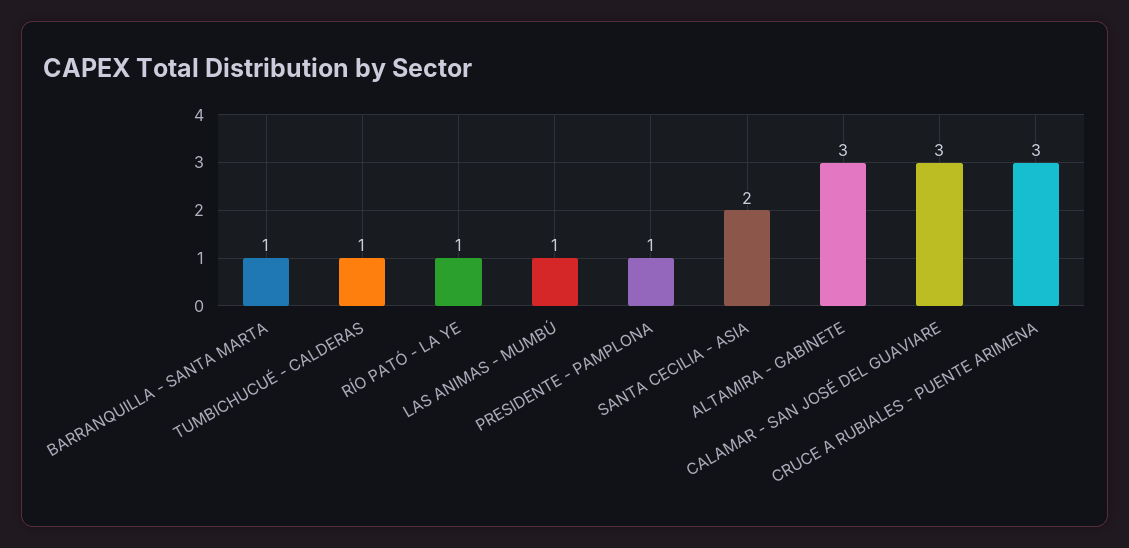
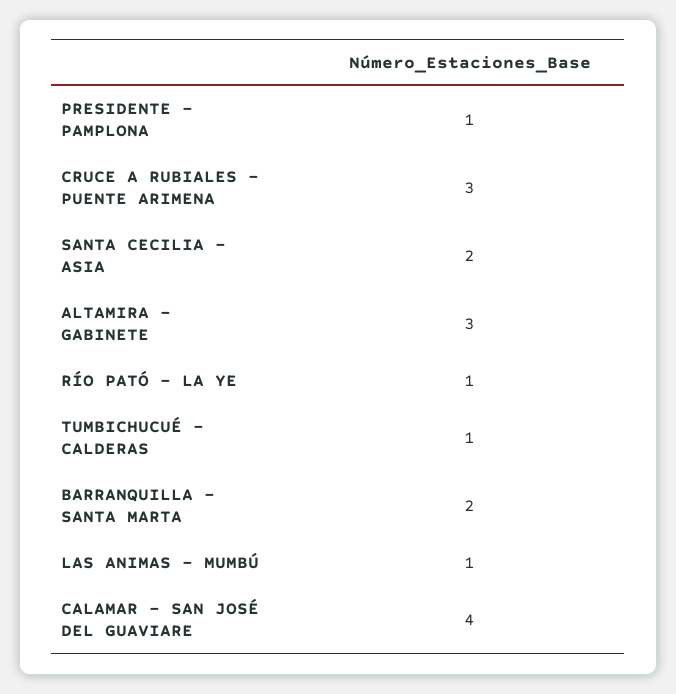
BARRANQUILLA - SANTA MARTA: 1 -> 2
CALAMAR - SAN JOSÉ DEL GUAVIARE: 3 -> 4

